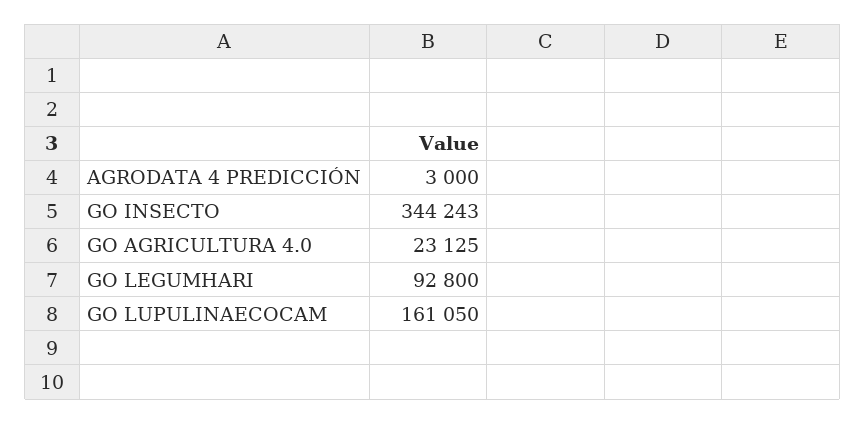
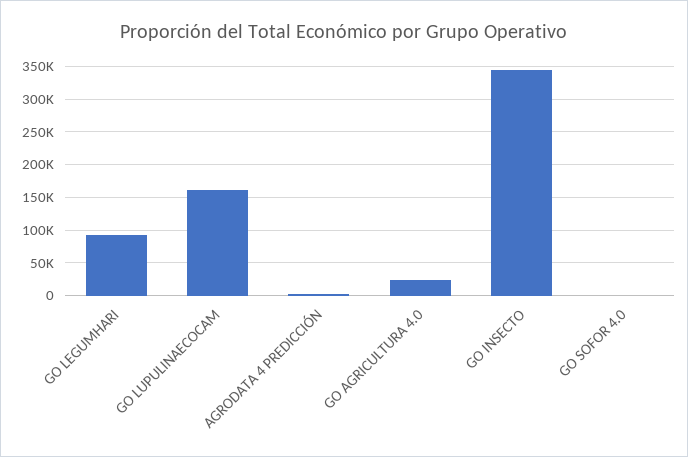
GO SOFOR 4.0: none -> 0

